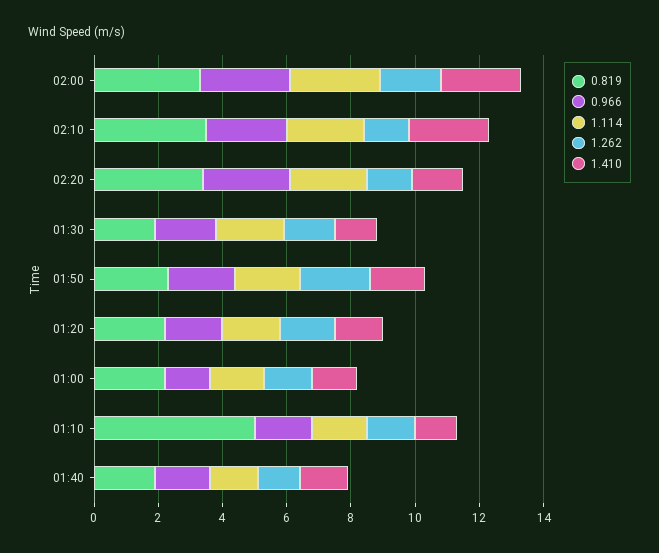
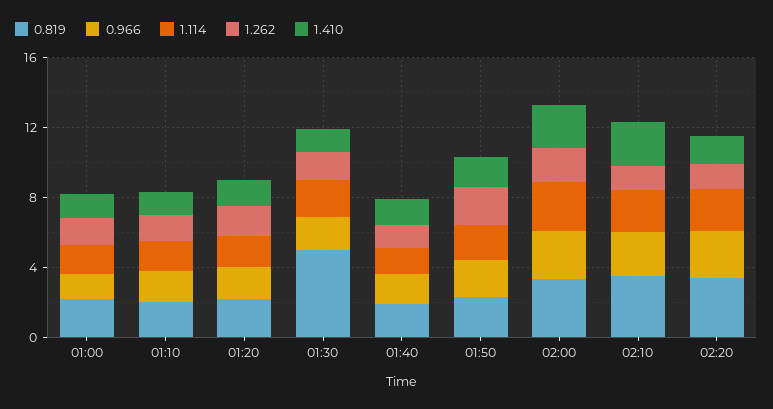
0.819, 01:30: 2 -> 5
0.819, 01:10: 5 -> 2

